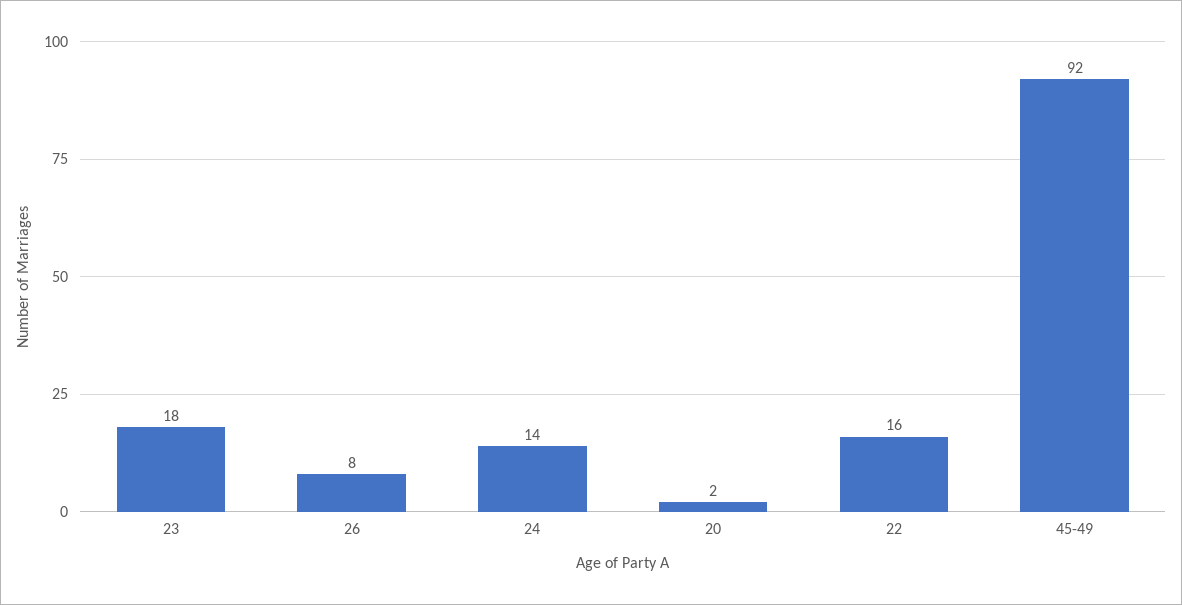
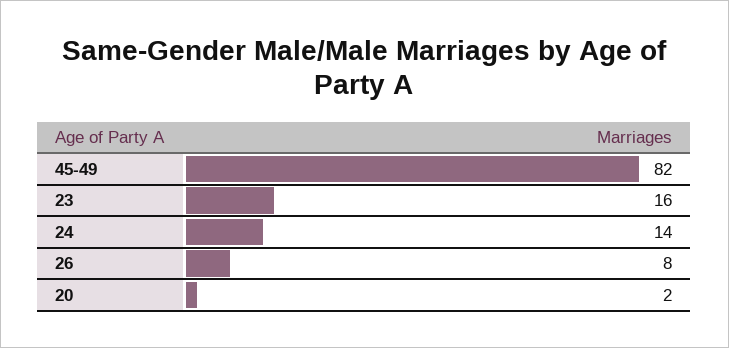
23: 18 -> 16
22: 16 -> none
45-49: 92 -> 82

